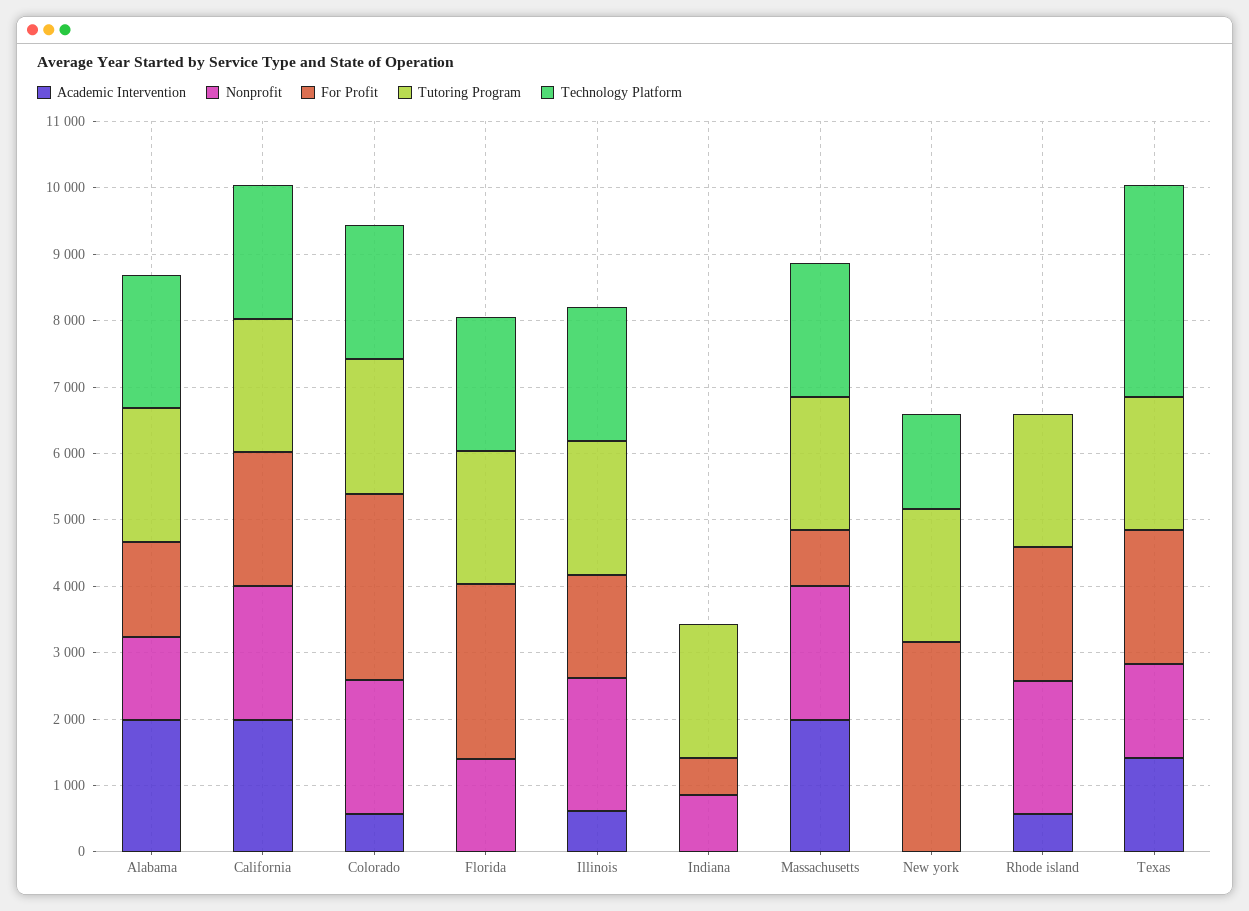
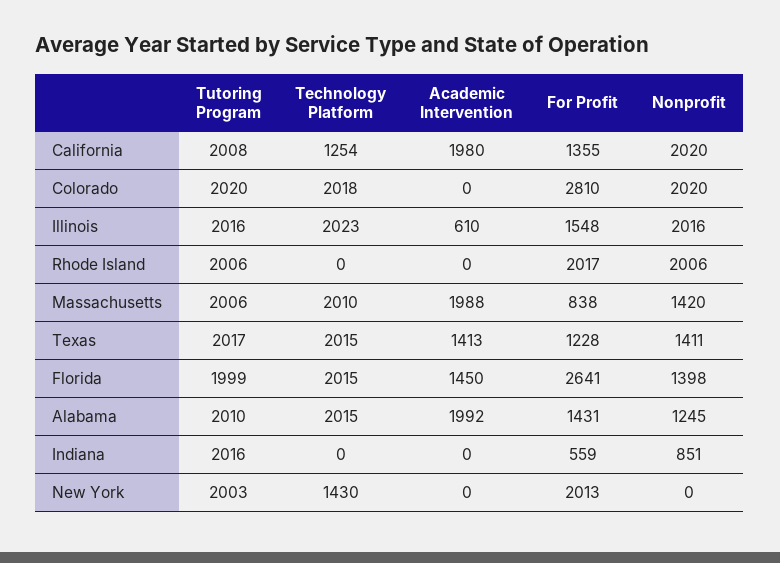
For Profit, California: 2000 -> 1355
Technology Platform, California: 2000 -> 1254
Academic Intervention, Colorado: 600 -> 0
Academic Intervention, Florida: 0 -> 1450
Nonprofit, Massachusetts: 2000 -> 1420
For Profit, New york: 3200 -> 2013
Academic Intervention, Rhode island: 600 -> 0
For Profit, Texas: 2000 -> 1228
Technology Platform, Texas: 3200 -> 2015

